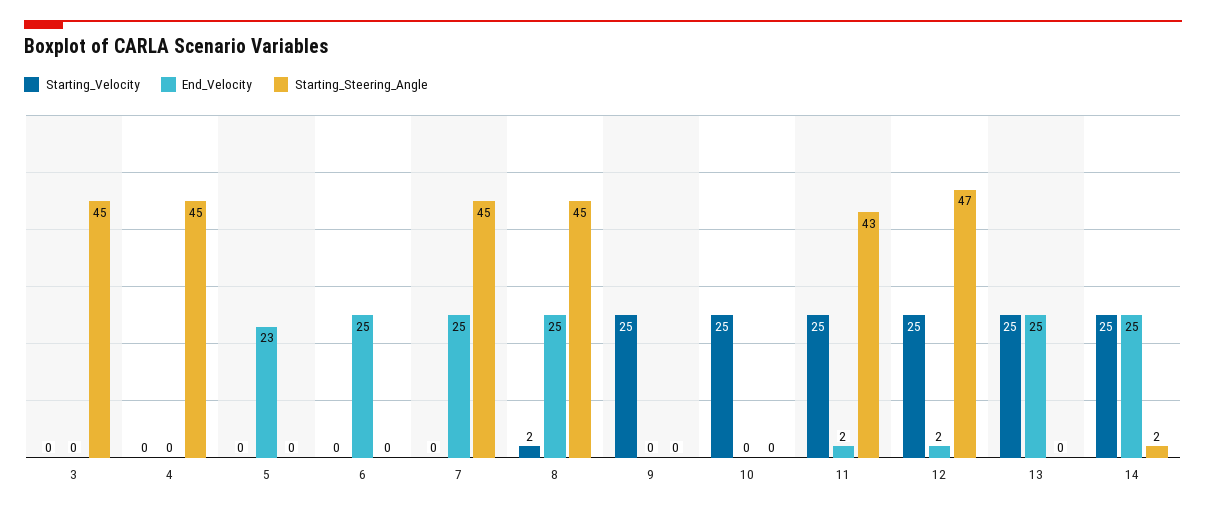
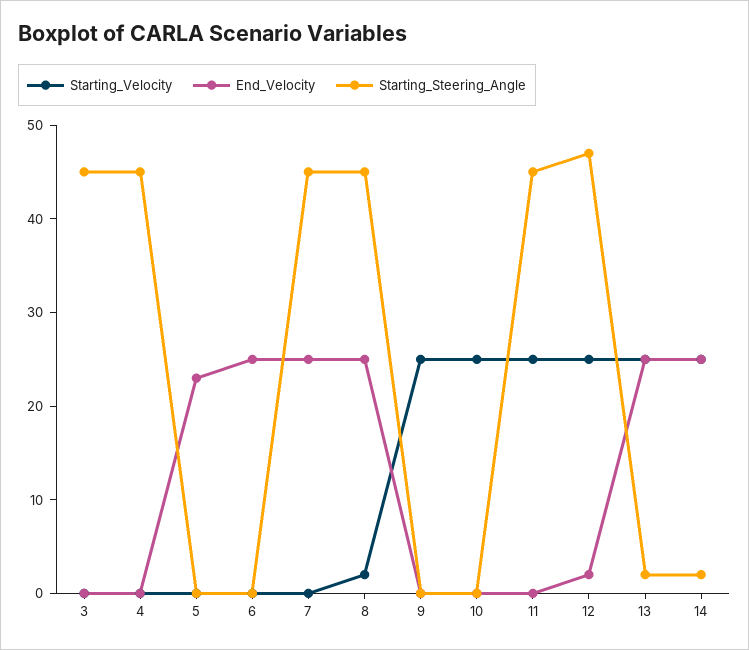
End_Velocity, 11: 2 -> 0
Starting_Steering_Angle, 11: 43 -> 45
Starting_Steering_Angle, 13: 0 -> 2

